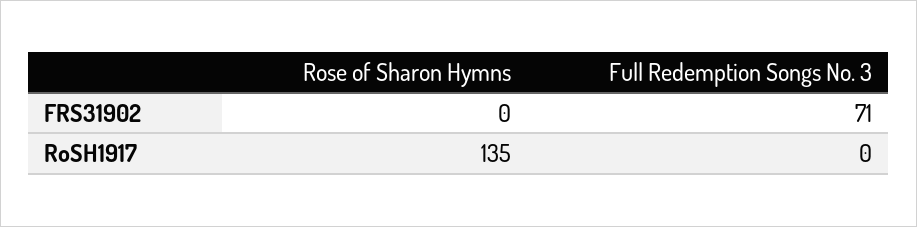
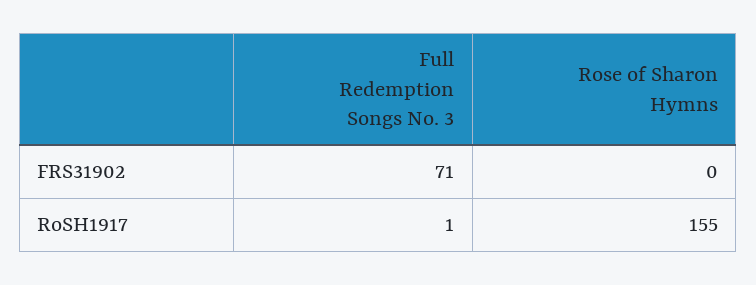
Rose of Sharon Hymns, RoSH1917: 135 -> 155
Full Redemption Songs No. 3, RoSH1917: 0 -> 1

